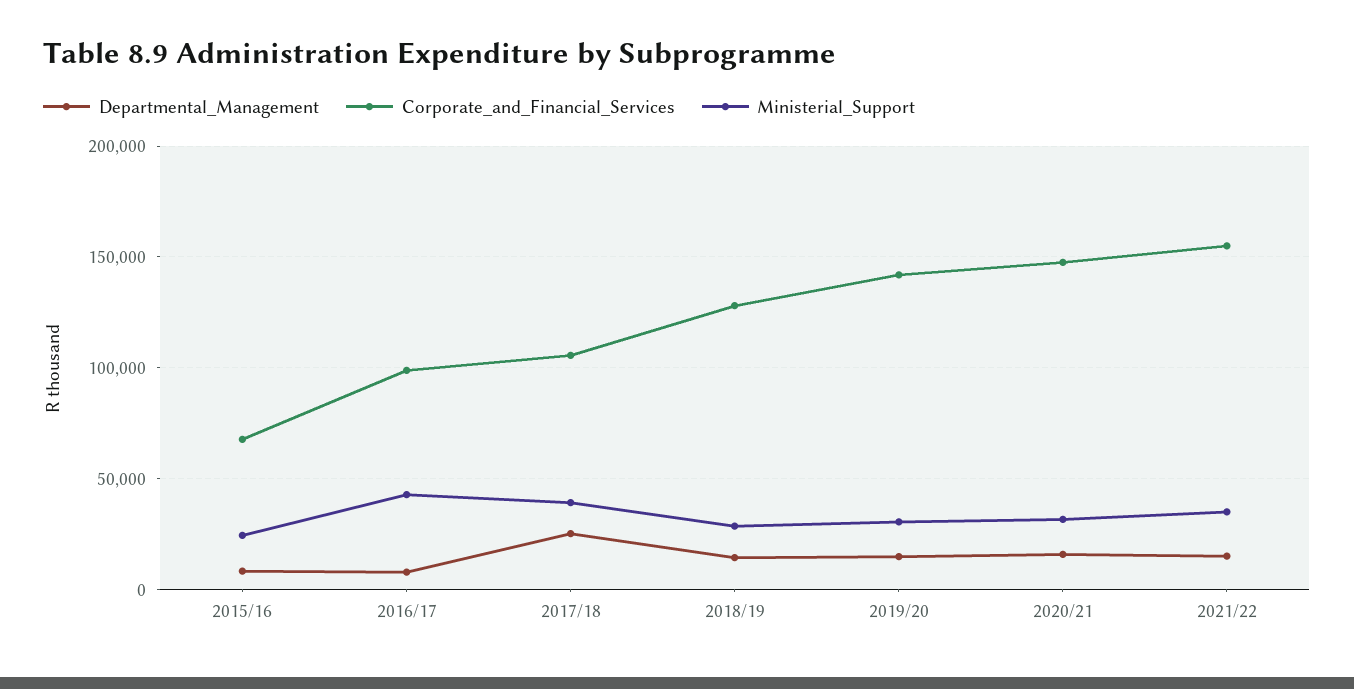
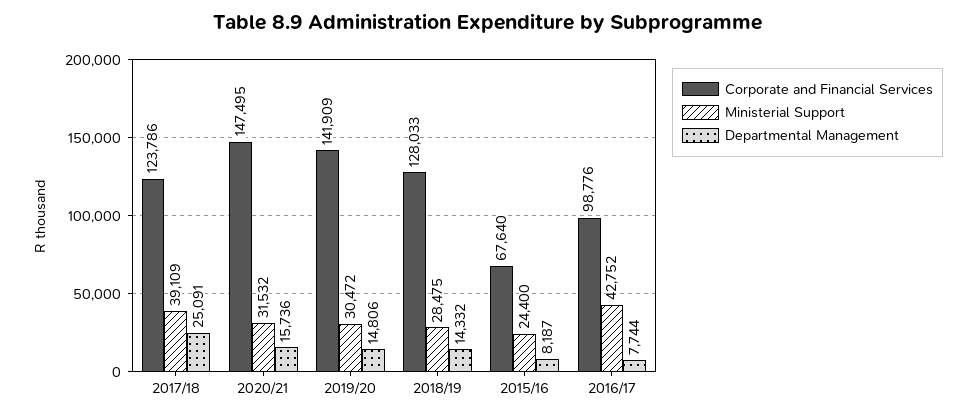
Corporate_and_Financial_Services, 2017/18: 105000 -> 123786
Departmental_Management, 2021/22: 15000 -> none
Corporate_and_Financial_Services, 2021/22: 155000 -> none
Ministerial_Support, 2021/22: 35000 -> none

